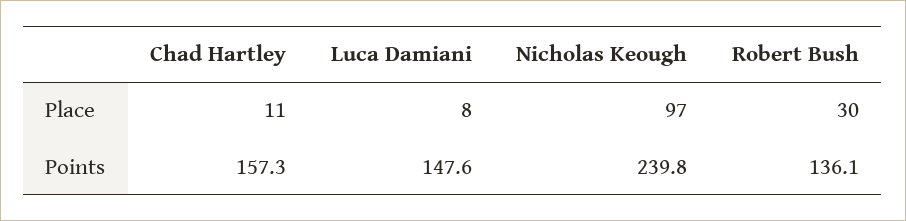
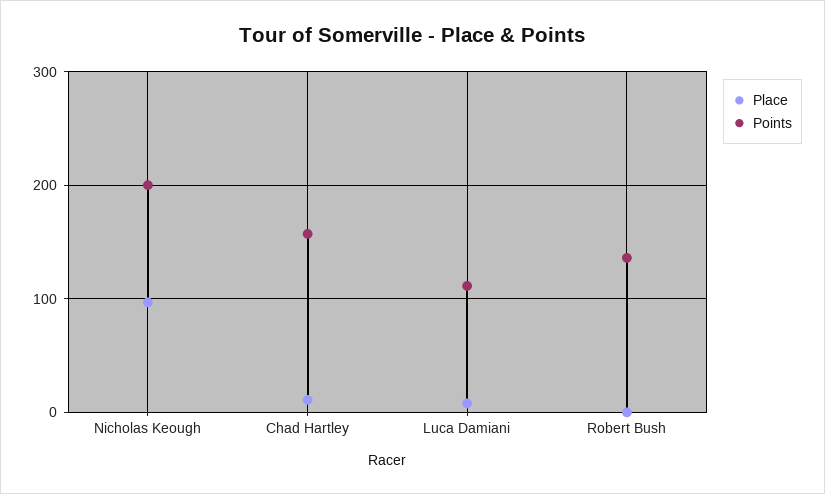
Place, Robert Bush: 30 -> 0
Points, Luca Damiani: 147.6 -> 110
Points, Nicholas Keough: 239.8 -> 200

